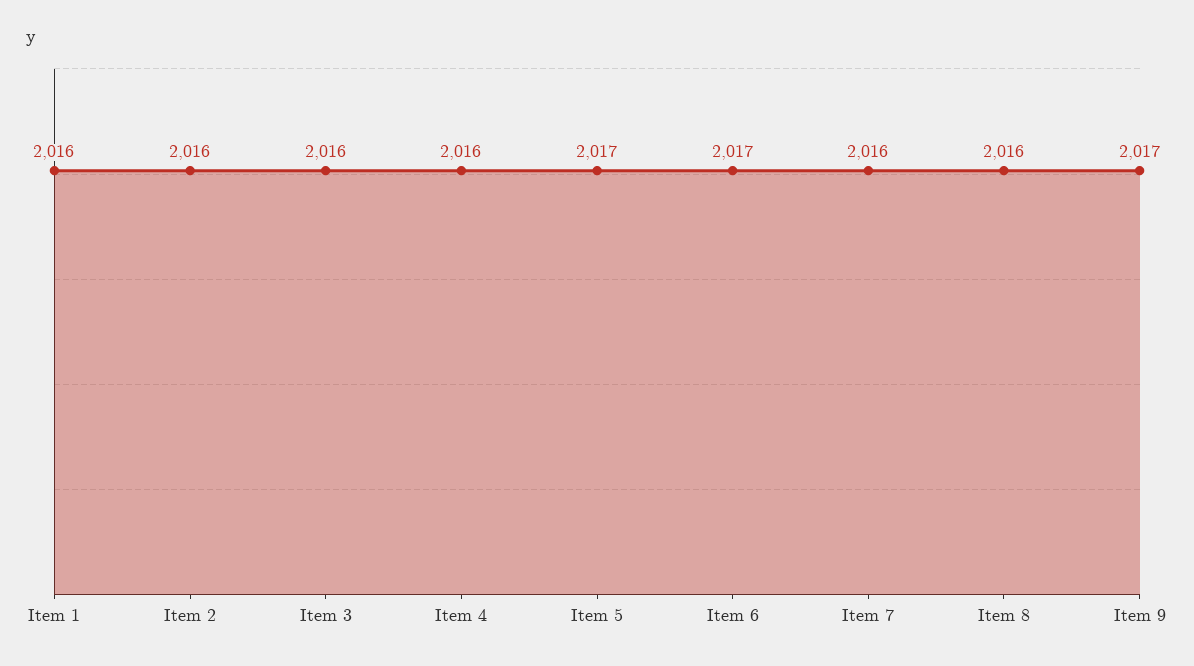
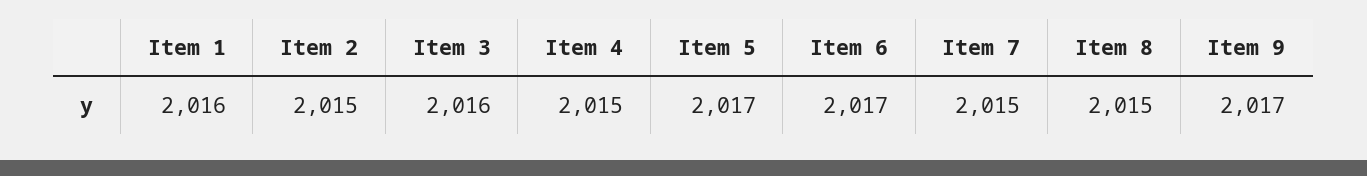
Item 2: 2016 -> 2015
Item 4: 2016 -> 2015
Item 7: 2016 -> 2015
Item 8: 2016 -> 2015

